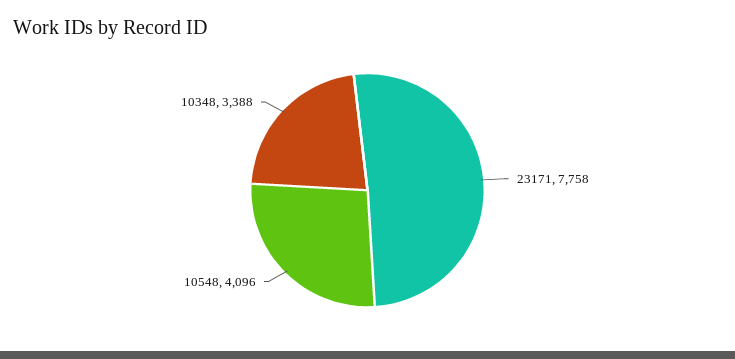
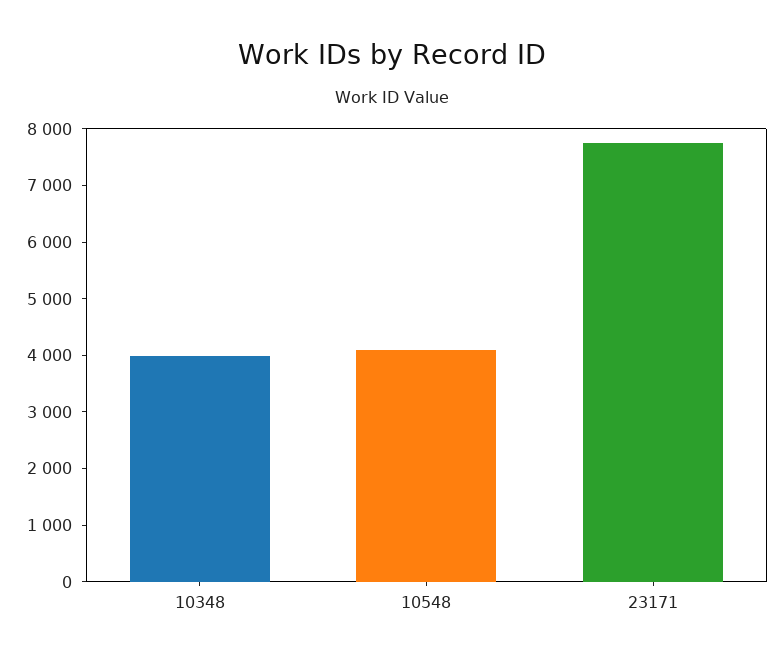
10348: 3388 -> 4000

